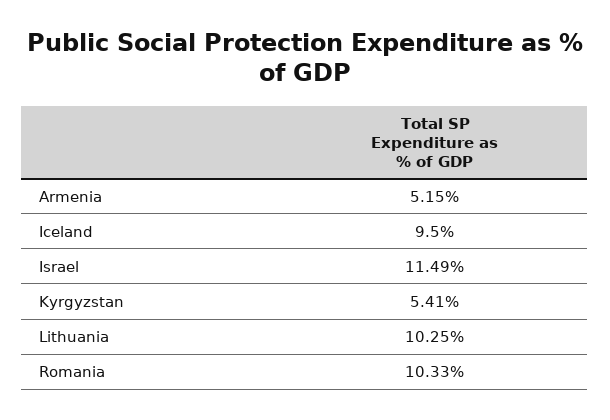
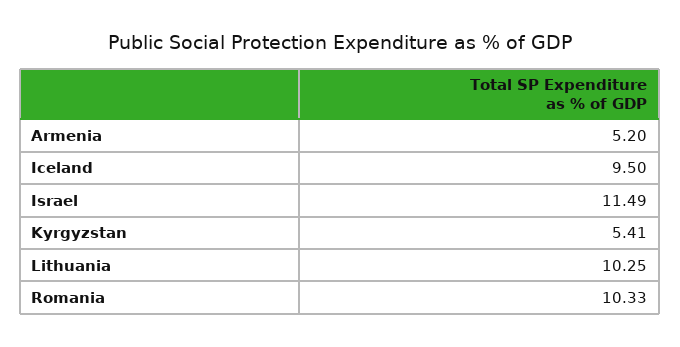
Armenia: 5.15 -> 5.2

